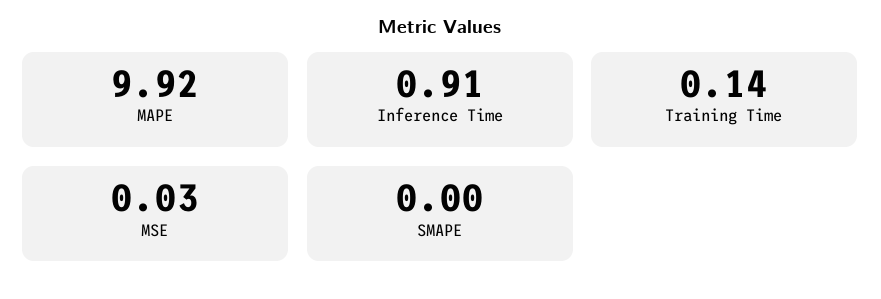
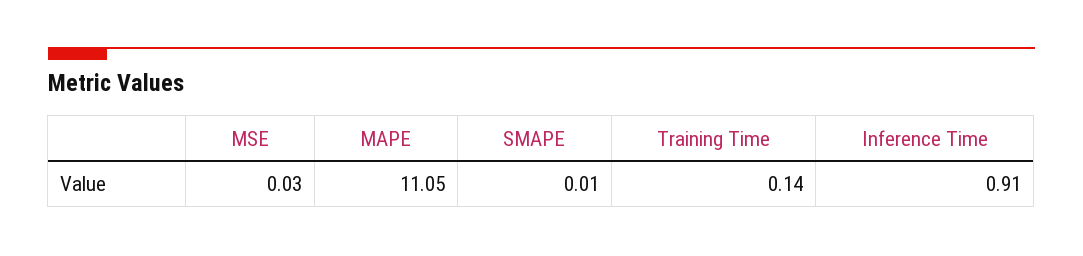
MAPE: 9.92 -> 11.05
SMAPE: 0 -> 0.01

